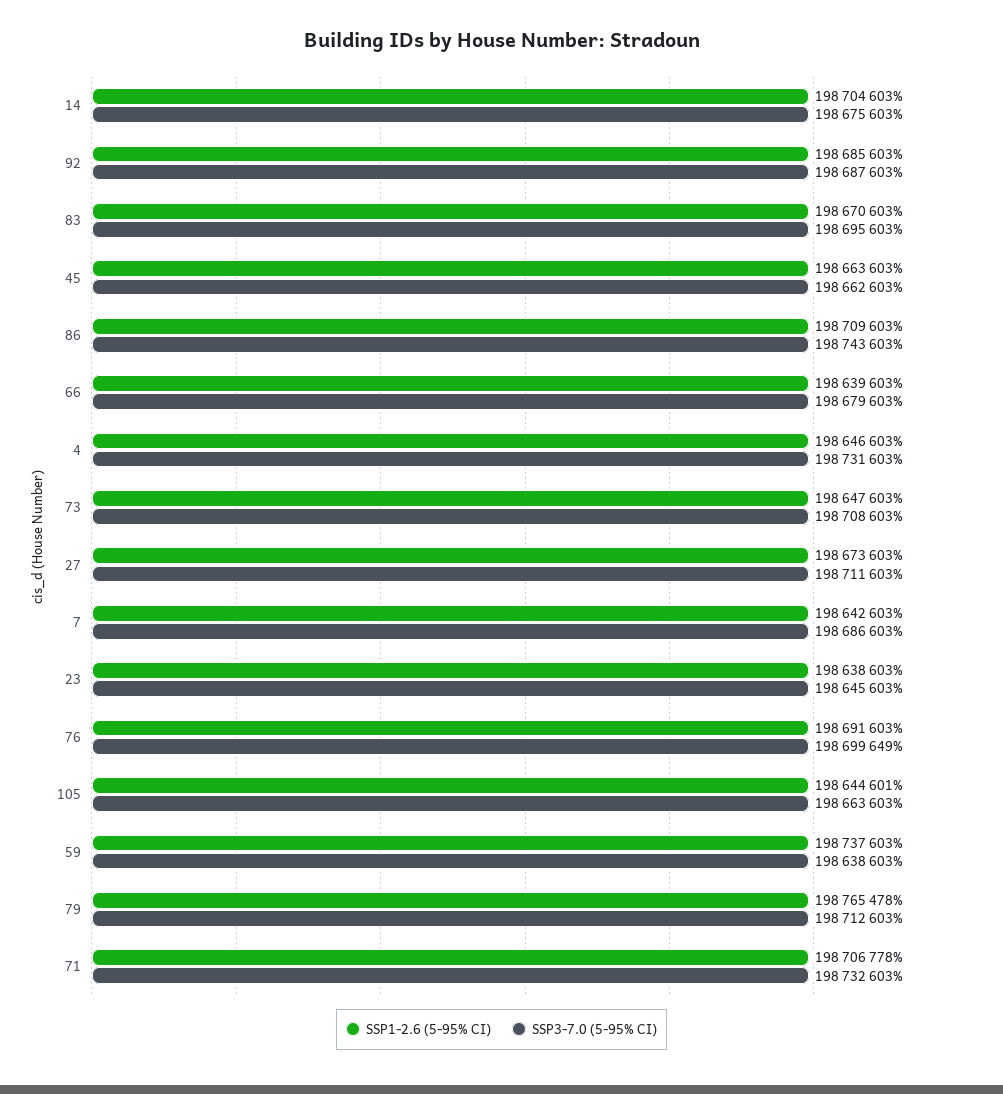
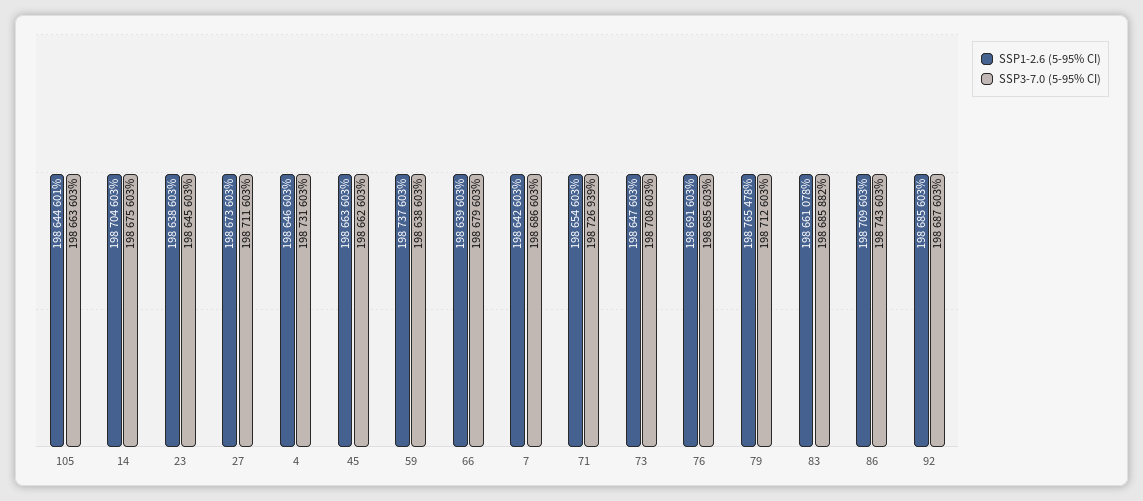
SSP1-2.6 (5-95% CI), 83: 198670603 -> 198661078
SSP3-7.0 (5-95% CI), 83: 198695603 -> 198685882
SSP3-7.0 (5-95% CI), 76: 198699649 -> 198685603
SSP1-2.6 (5-95% CI), 71: 198706778 -> 198654603
SSP3-7.0 (5-95% CI), 71: 198732603 -> 198726939

